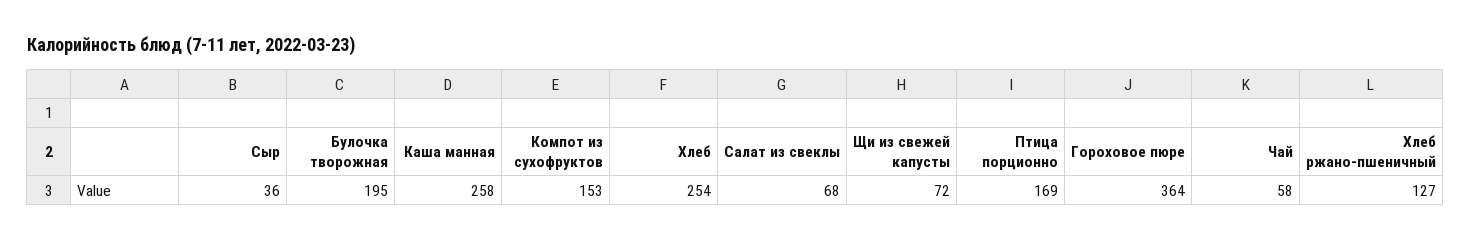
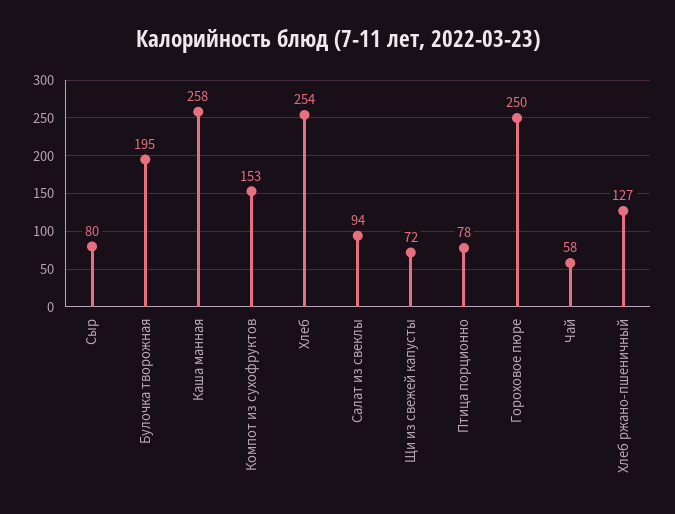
Сыр: 36 -> 80
Салат из свеклы: 68 -> 94
Птица порционно: 169 -> 78
Гороховое пюре: 364 -> 250

